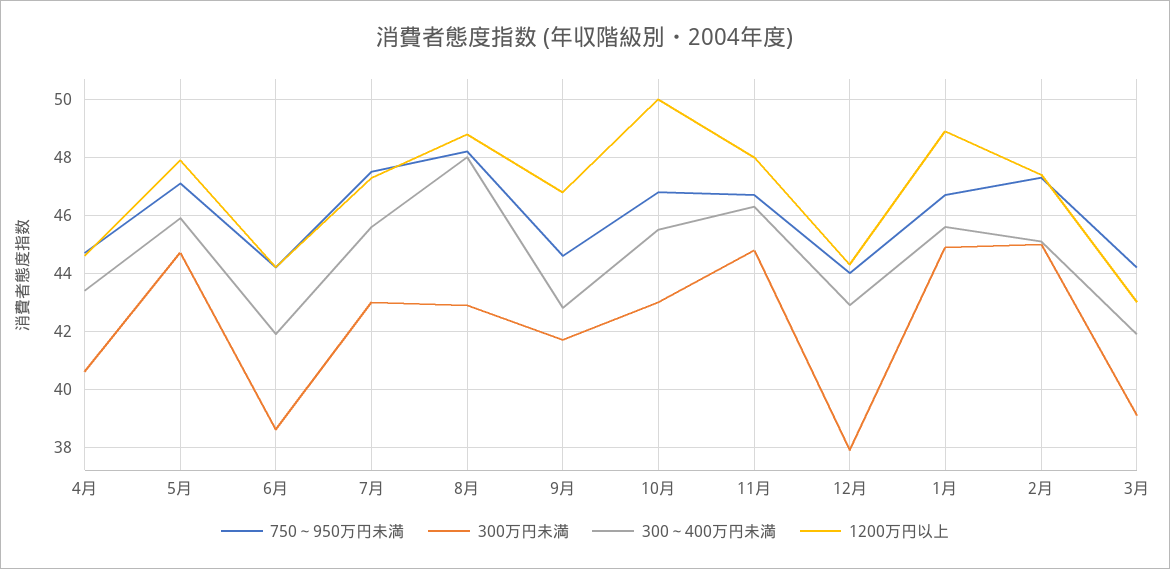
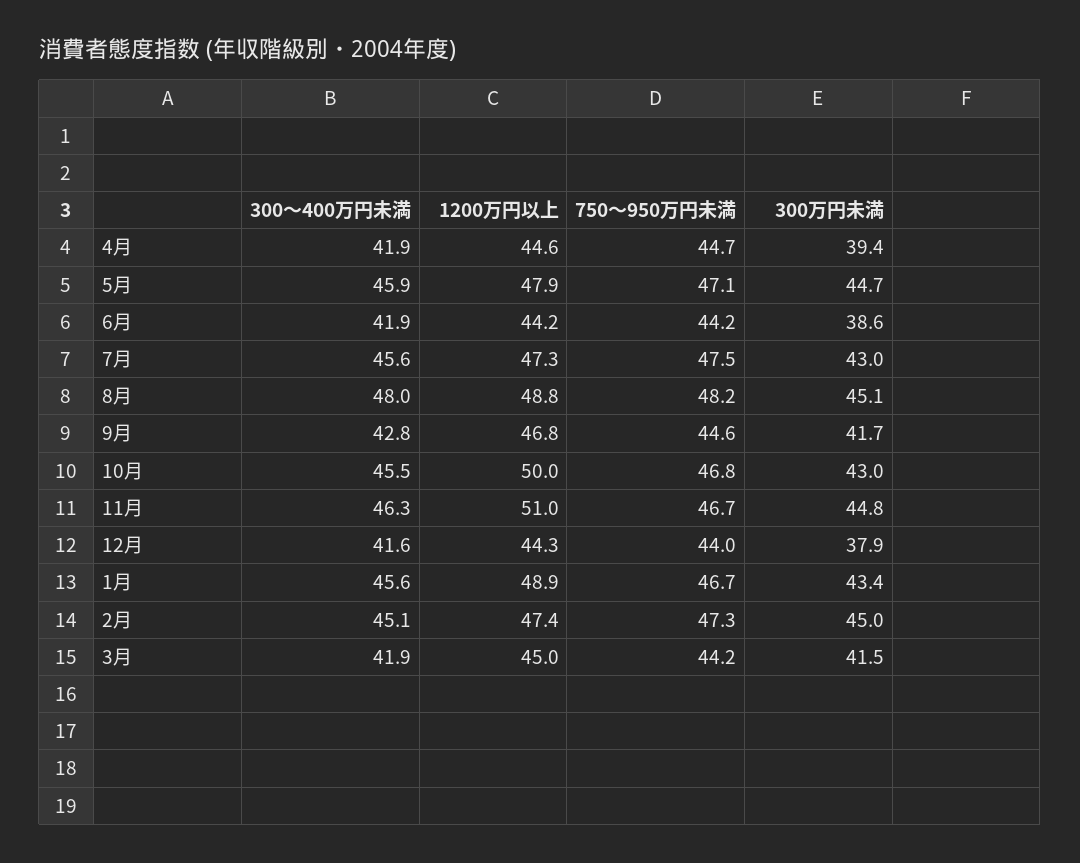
300万円未満, 4月: 40.5 -> 39.4
300～400万円未満, 4月: 43.5 -> 41.9
300万円未満, 8月: 43 -> 45.1
1200万円以上, 11月: 48 -> 51
300～400万円未満, 12月: 43 -> 41.6
300万円未満, 1月: 45 -> 43.4
300万円未満, 3月: 39 -> 41.5
1200万円以上, 3月: 43 -> 45

